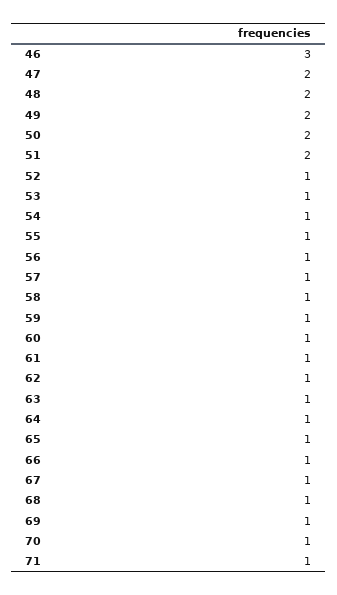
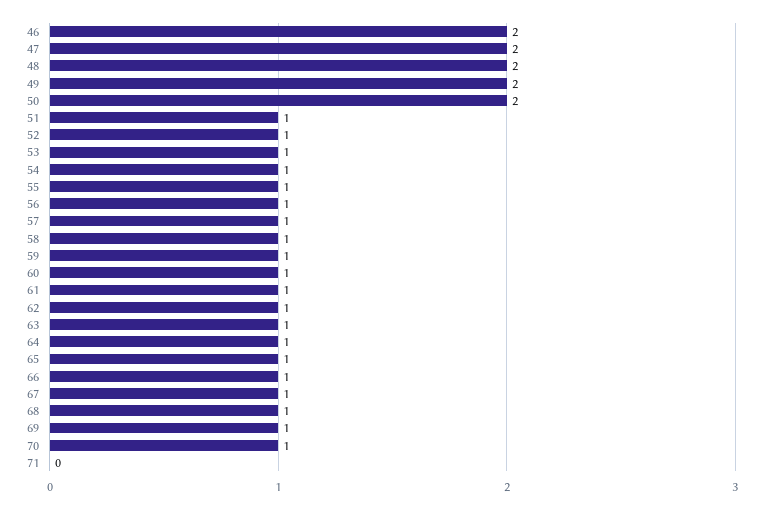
46: 3 -> 2
51: 2 -> 1
71: 1 -> 0

